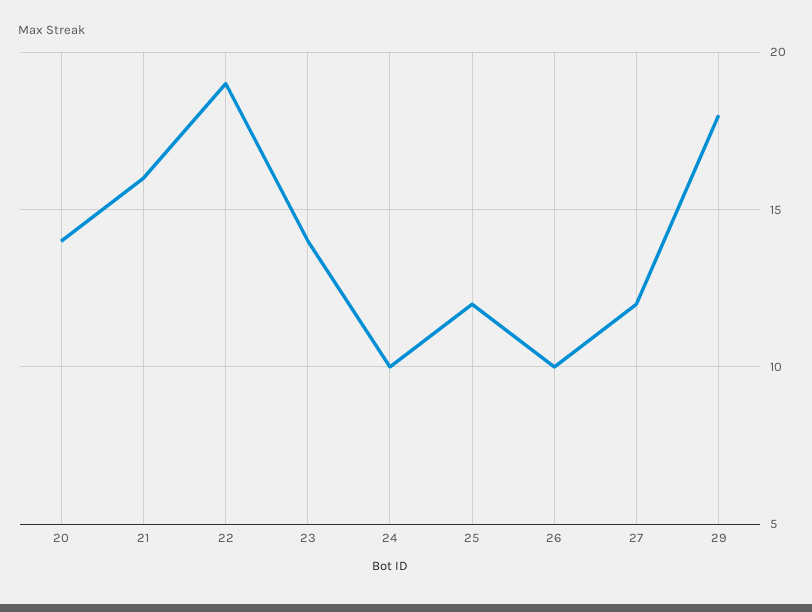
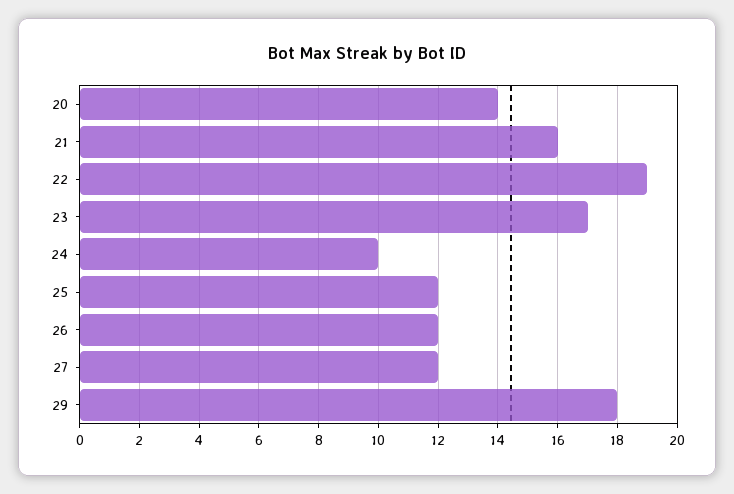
23: 14 -> 17
26: 10 -> 12

